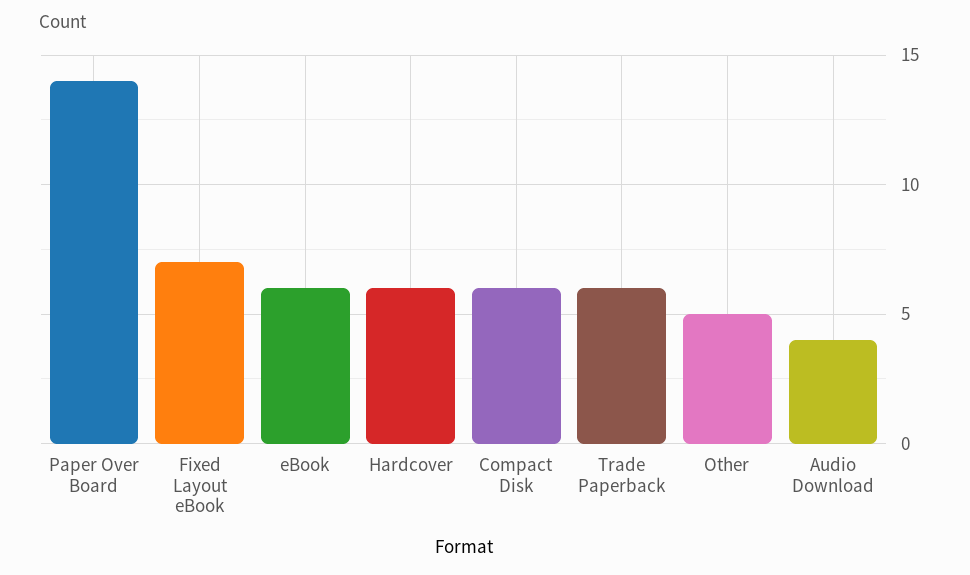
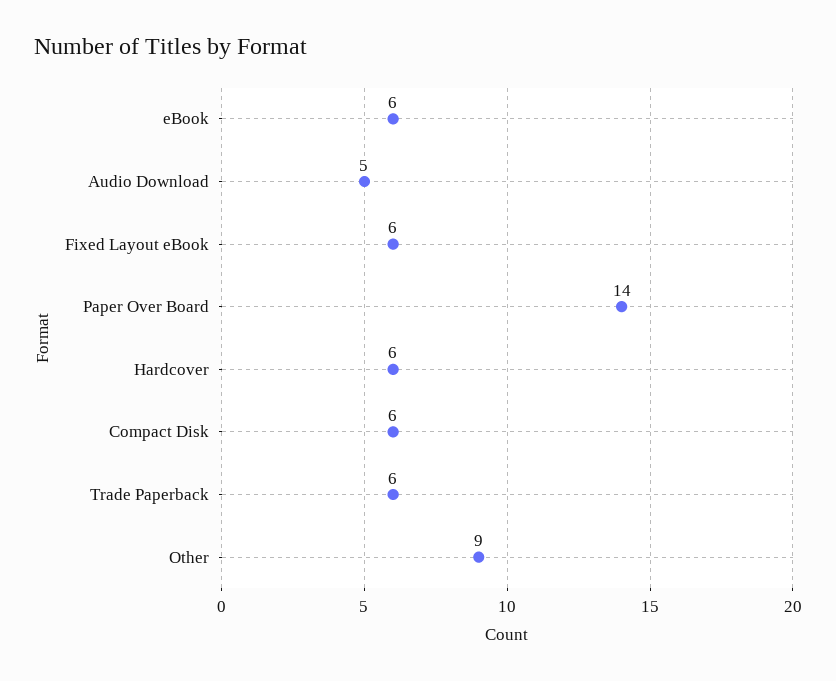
Fixed Layout eBook: 7 -> 6
Other: 5 -> 9
Audio Download: 4 -> 5

